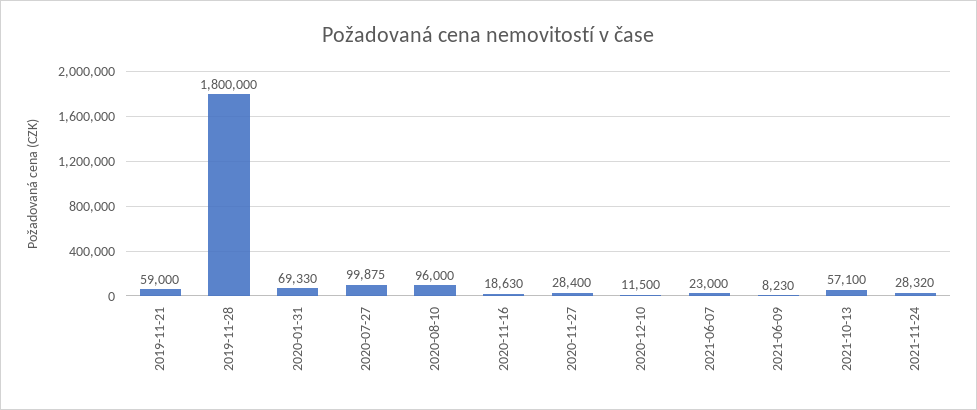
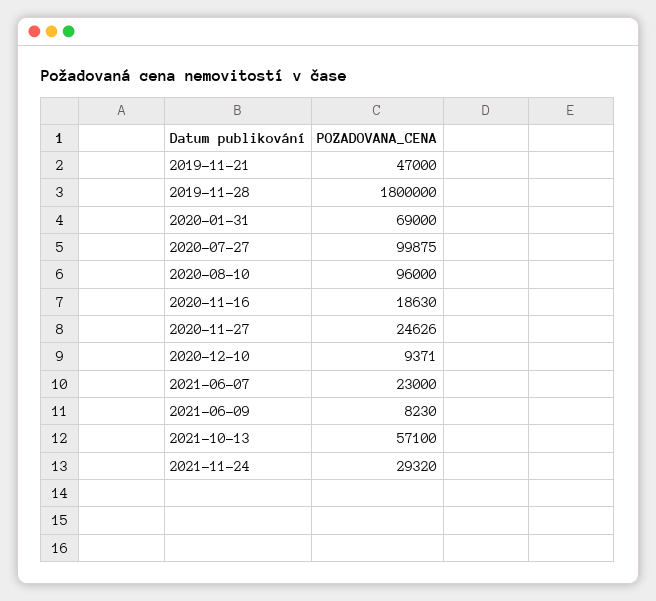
2019-11-21: 59000 -> 47000
2020-01-31: 69330 -> 69000
2020-11-27: 28400 -> 24626
2020-12-10: 11500 -> 9371
2021-11-24: 28320 -> 29320

